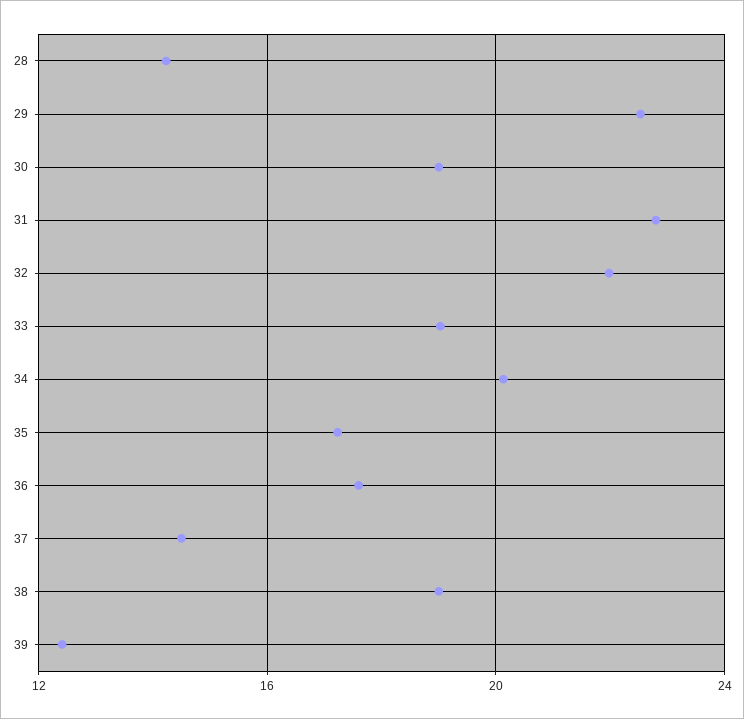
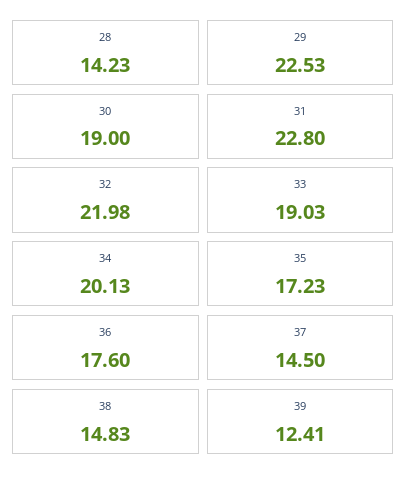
38: 19 -> 14.83

